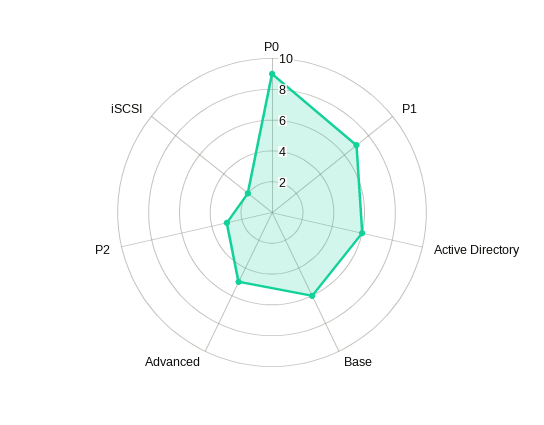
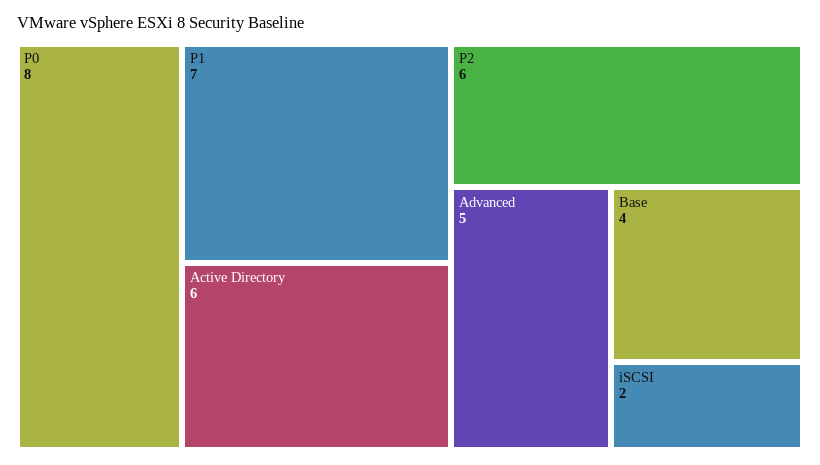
P0: 9 -> 8
Base: 6 -> 4
P2: 3 -> 6

